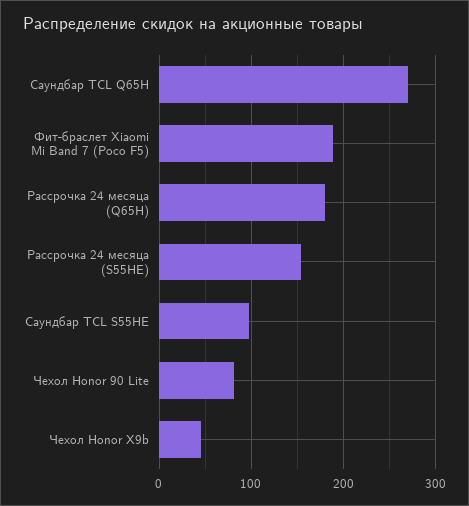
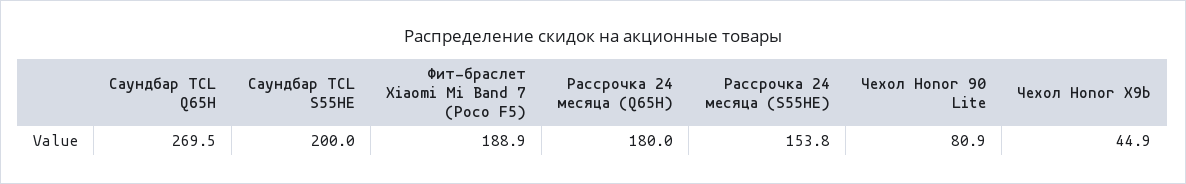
Саундбар TCL S55HE: 100 -> 200

